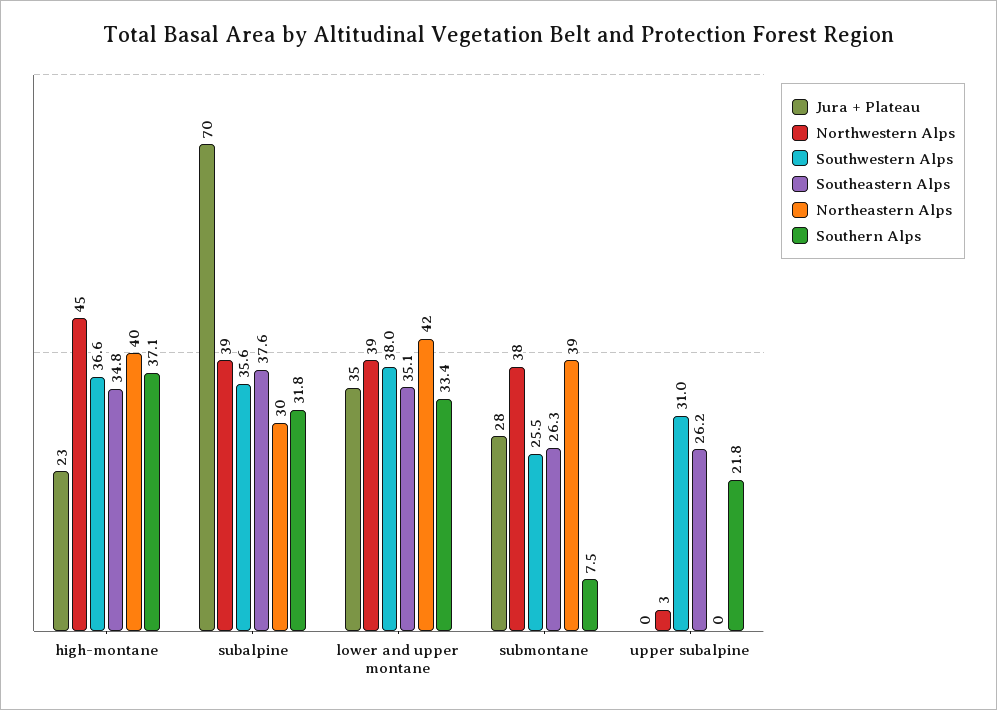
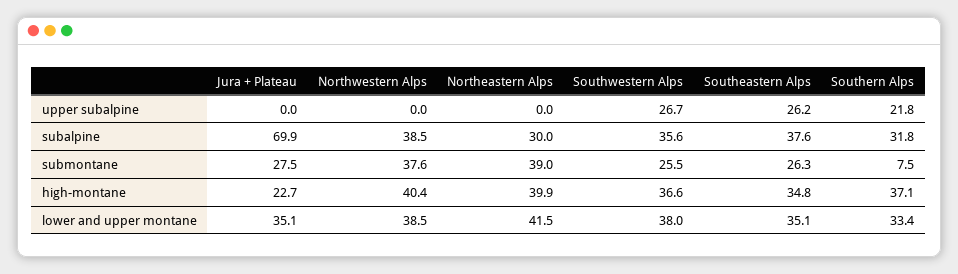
Northwestern Alps, high-montane: 45 -> 40.4
Northwestern Alps, upper subalpine: 3 -> 0
Southwestern Alps, upper subalpine: 31 -> 26.7

